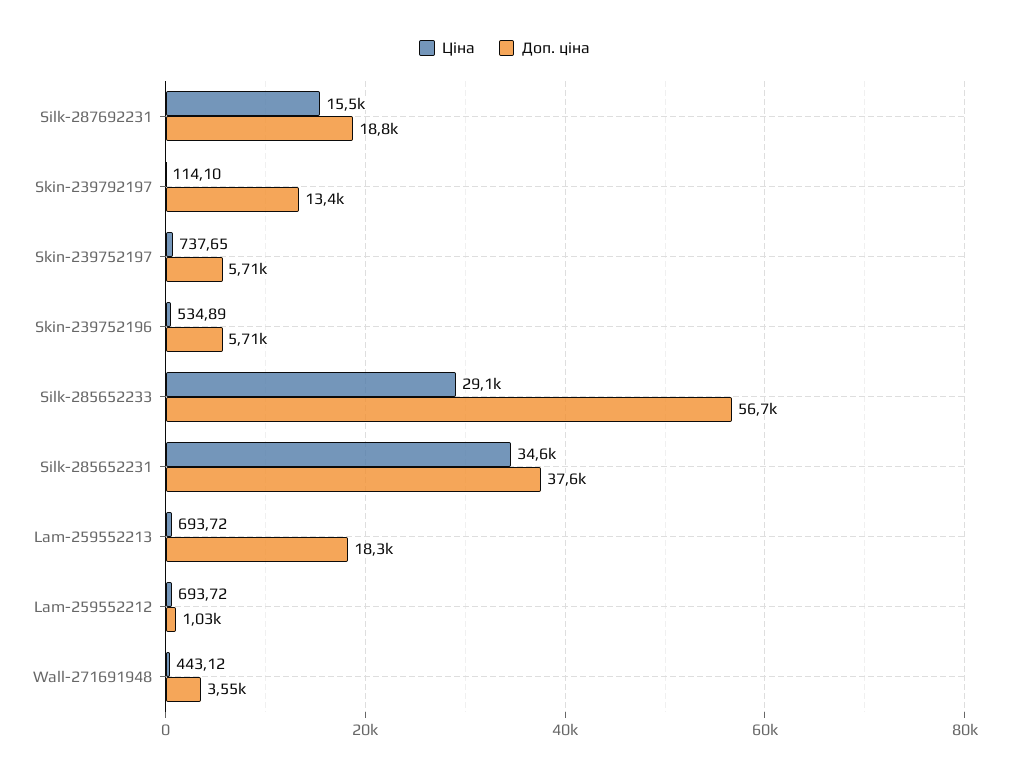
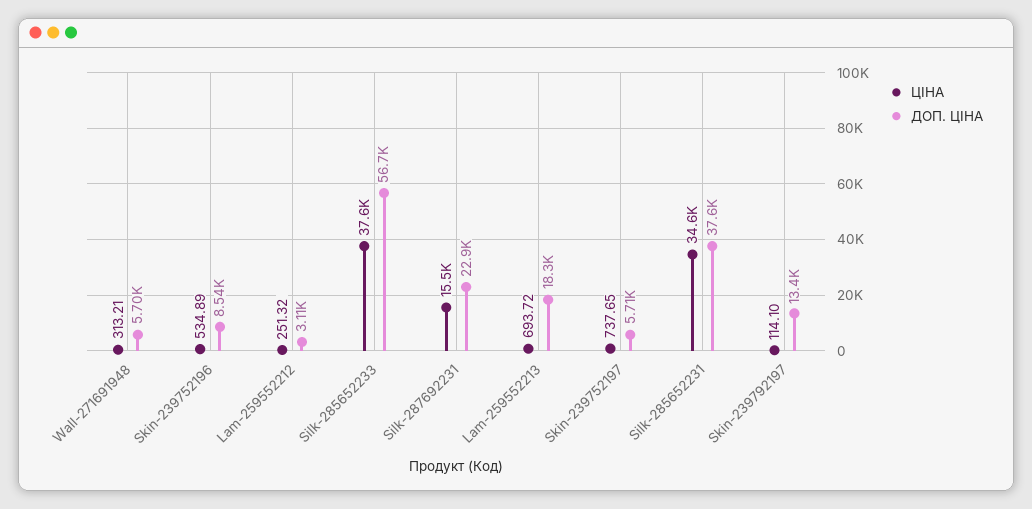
Доп. ціна, Silk-287692231: 18800 -> 22900
Доп. ціна, Skin-239752196: 5710 -> 8540
Ціна, Silk-285652233: 29100 -> 37600
Ціна, Lam-259552212: 693.72 -> 251.32
Доп. ціна, Lam-259552212: 1030 -> 3110
Ціна, Wall-271691948: 443.12 -> 313.21
Доп. ціна, Wall-271691948: 3550 -> 5700

